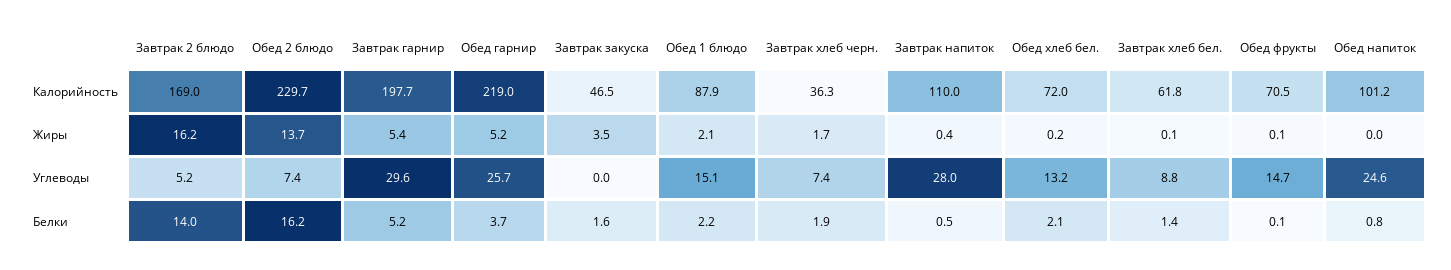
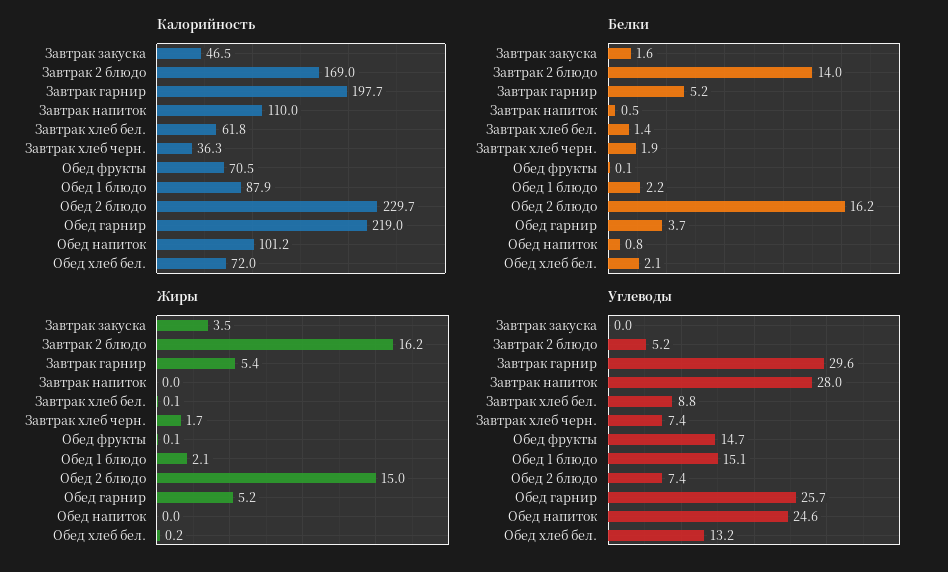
Жиры, Обед 2 блюдо: 13.7 -> 15
Жиры, Завтрак напиток: 0.4 -> 0

